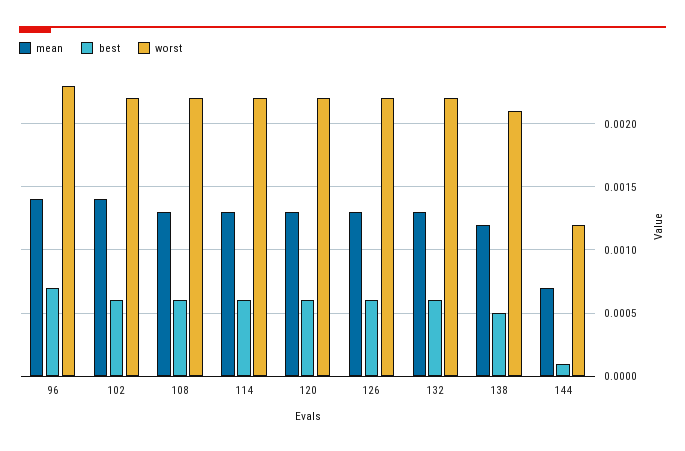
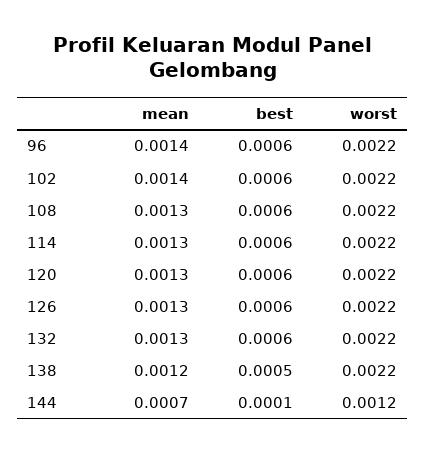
best, 96: 0.0007 -> 0.0006
worst, 96: 0.0023 -> 0.0022
worst, 138: 0.0021 -> 0.0022

